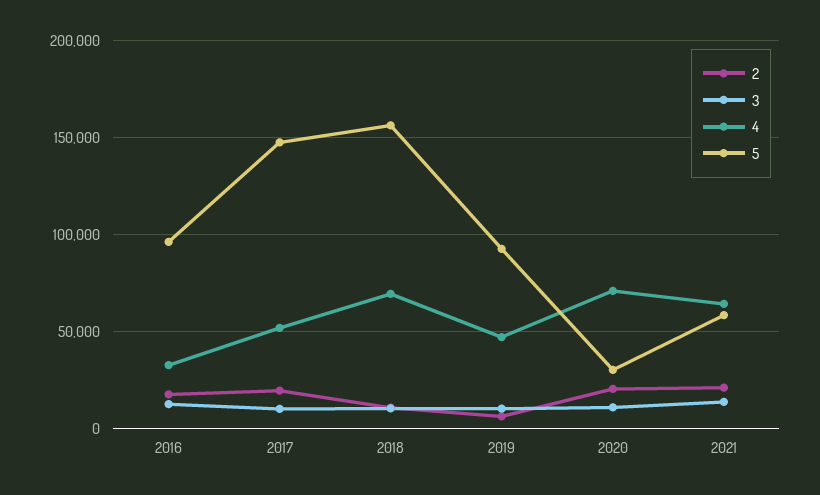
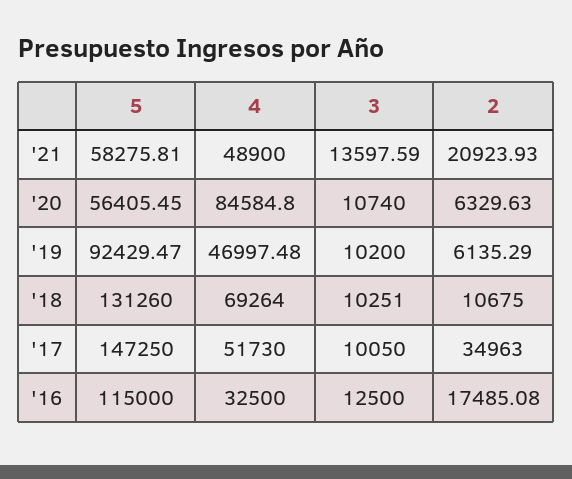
5, 2016: 95000 -> 115000
2, 2017: 20000 -> 34963
5, 2018: 155000 -> 131260
2, 2020: 20000 -> 6329.63
4, 2020: 70000 -> 84584.8
5, 2020: 30000 -> 56405.45
4, 2021: 65000 -> 48900

